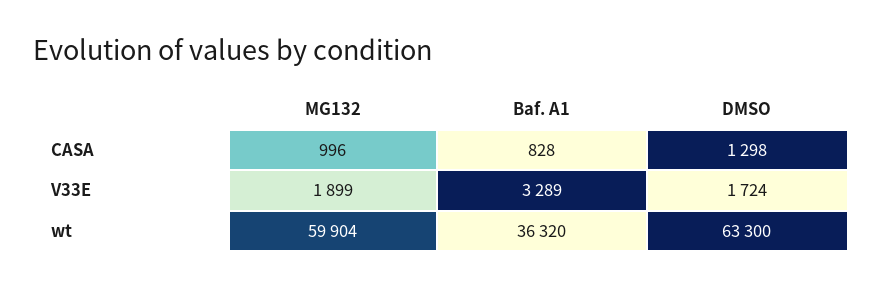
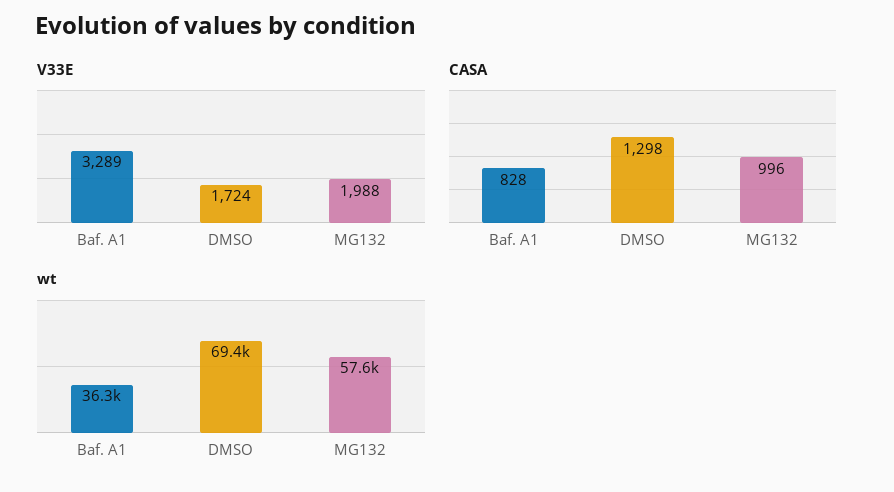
V33E, MG132: 1899 -> 1988
wt, MG132: 59904 -> 57600
wt, DMSO: 63300 -> 69400

